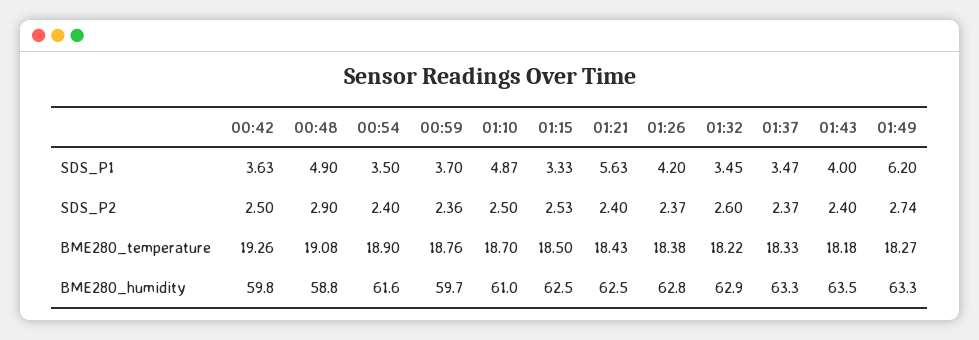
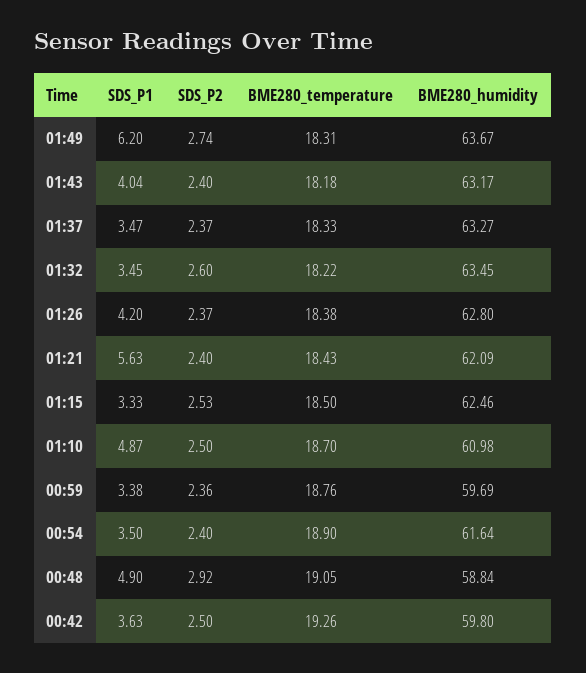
00:59, SDS_P1: 3.7 -> 3.38
01:43, SDS_P1: 4 -> 4.04
00:48, SDS_P2: 2.9 -> 2.92
00:48, BME280_temperature: 19.08 -> 19.05
01:49, BME280_temperature: 18.27 -> 18.31
01:21, BME280_humidity: 62.5 -> 62.09
01:32, BME280_humidity: 62.9 -> 63.45
01:43, BME280_humidity: 63.5 -> 63.17
01:49, BME280_humidity: 63.3 -> 63.67

